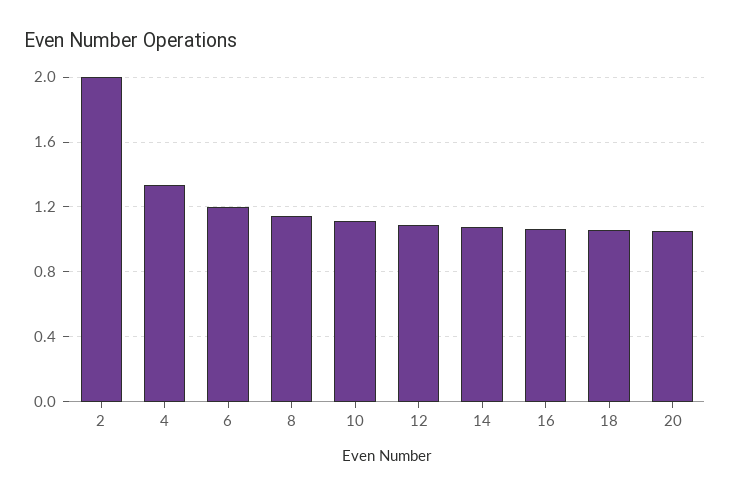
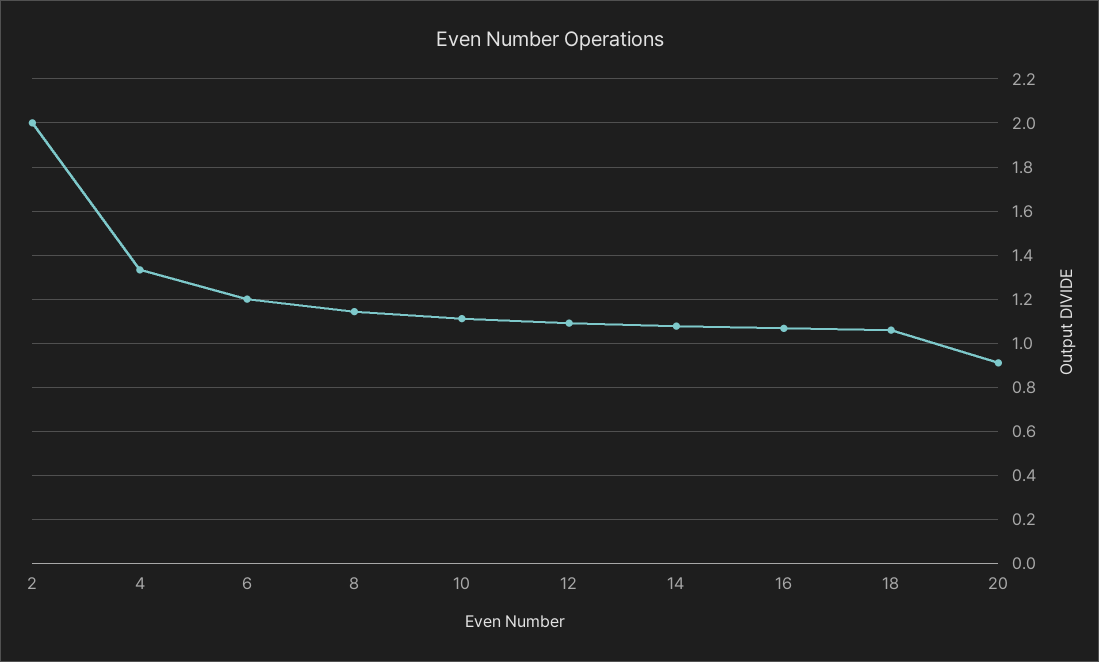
20: 1.05 -> 0.9

